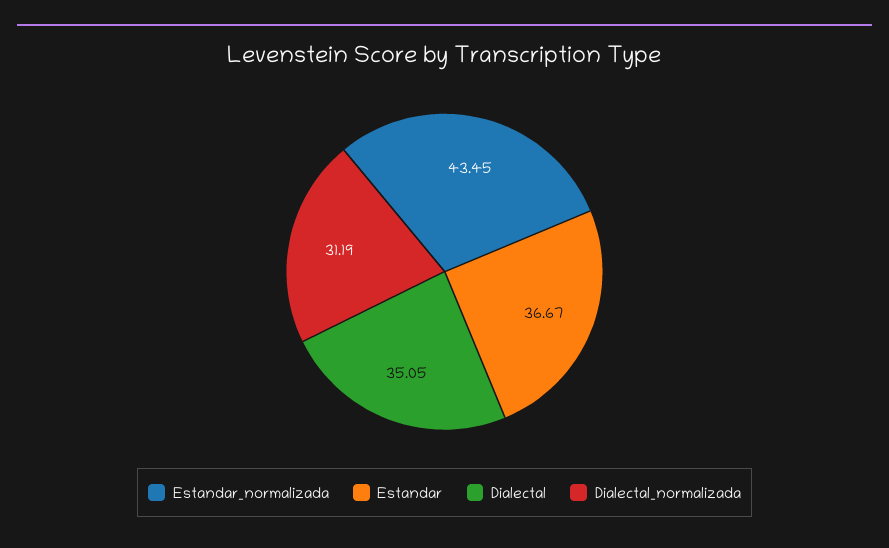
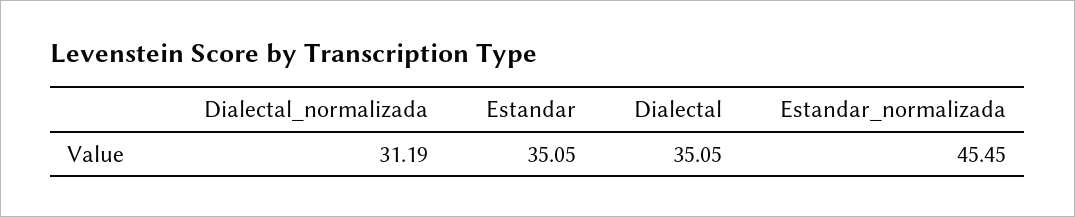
Estandar_normalizada: 43.45 -> 45.45
Estandar: 36.67 -> 35.05

